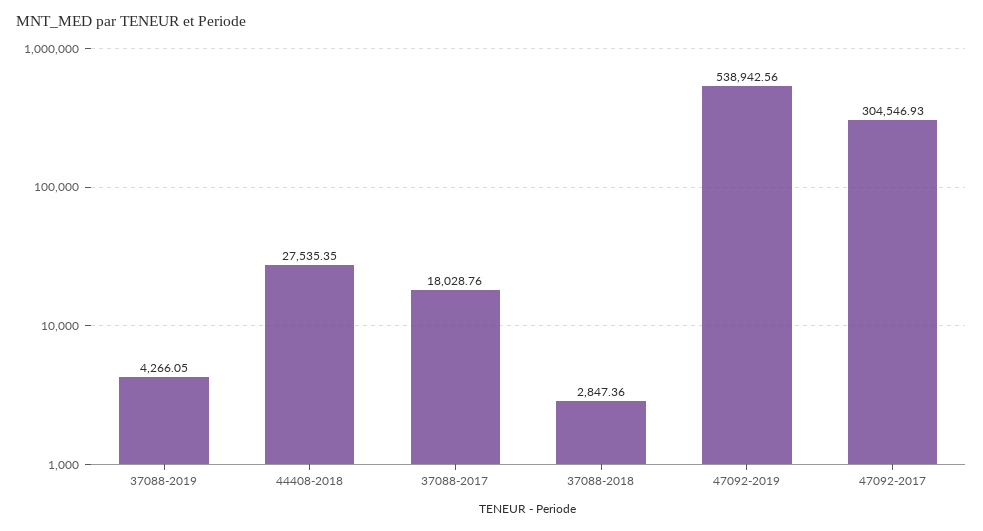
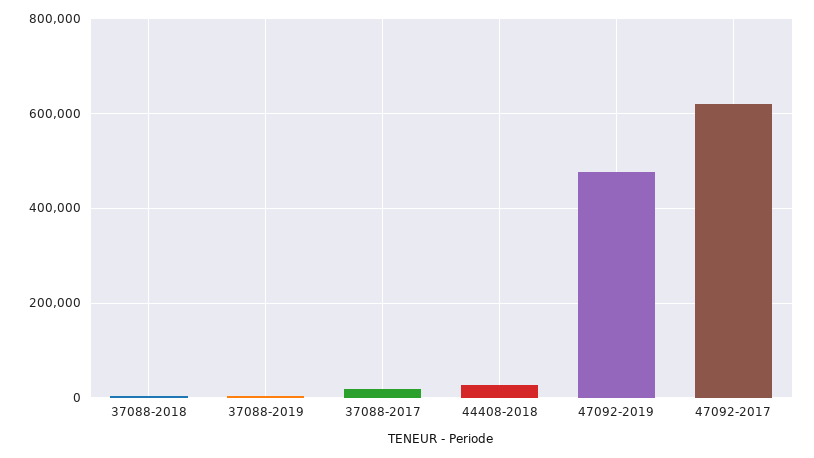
47092-2019: 538942.56 -> 480000
47092-2017: 304546.93 -> 620000

